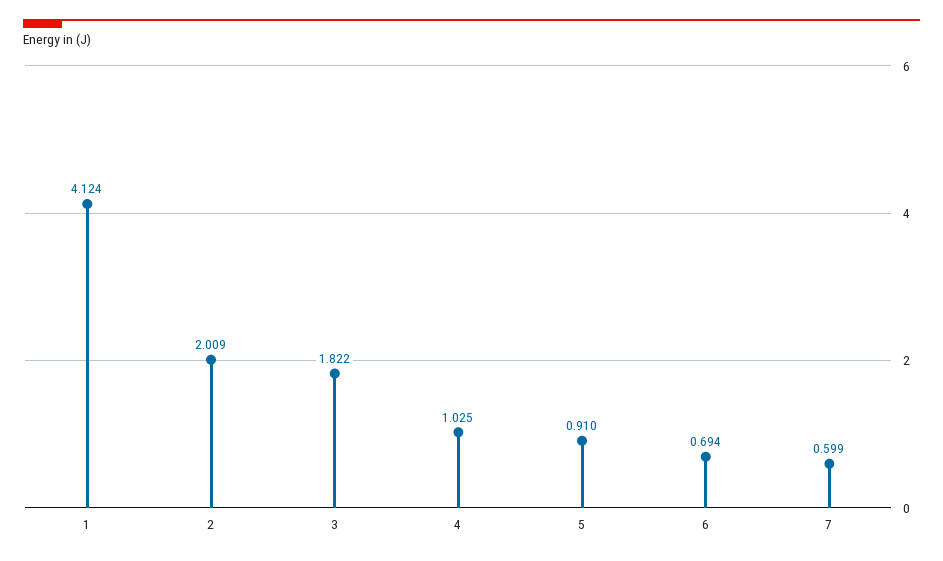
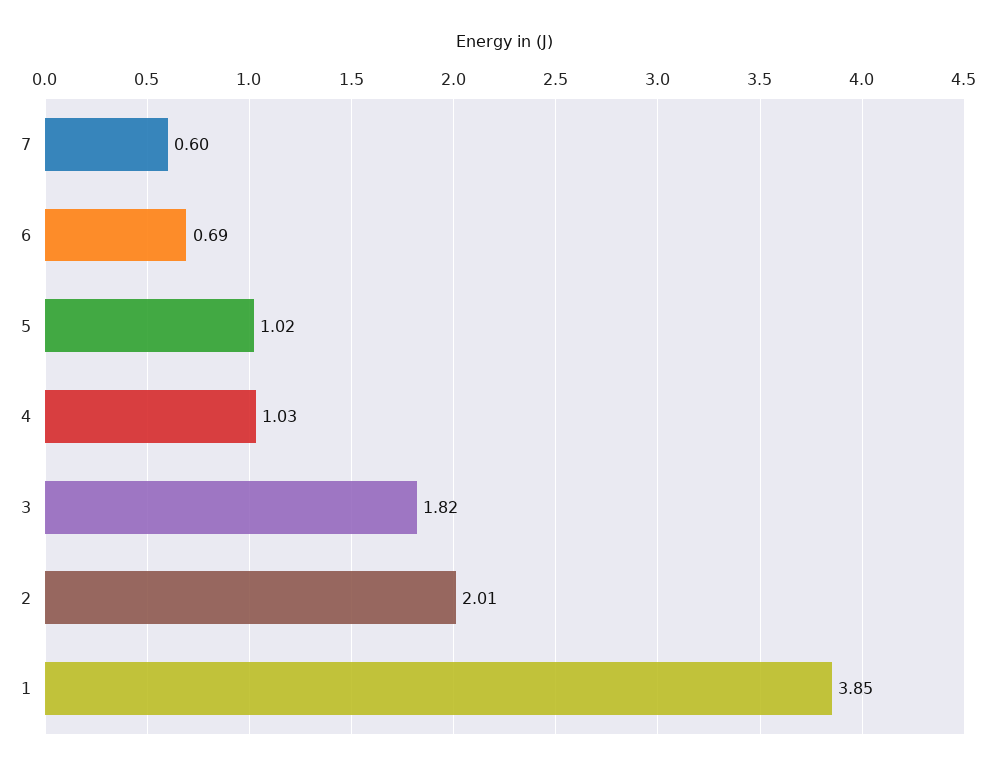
1: 4.124 -> 3.85
5: 0.91 -> 1.02

